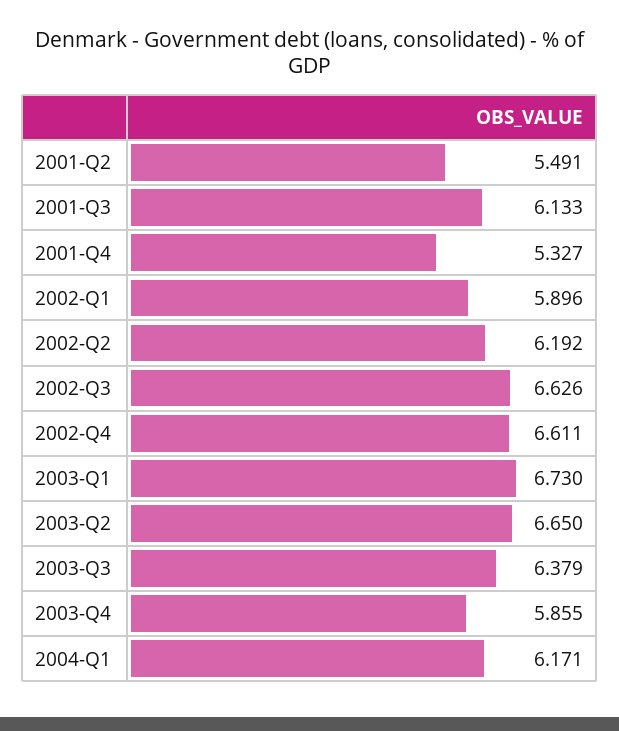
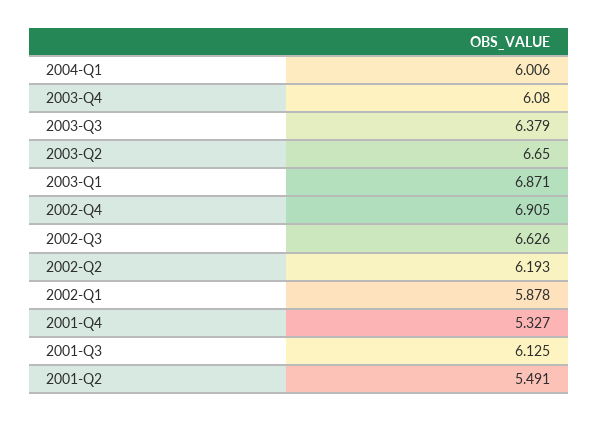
2001-Q3: 6.133 -> 6.125
2002-Q1: 5.896 -> 5.878
2002-Q2: 6.192 -> 6.193
2002-Q4: 6.611 -> 6.905
2003-Q1: 6.73 -> 6.871
2003-Q4: 5.855 -> 6.08
2004-Q1: 6.171 -> 6.006

